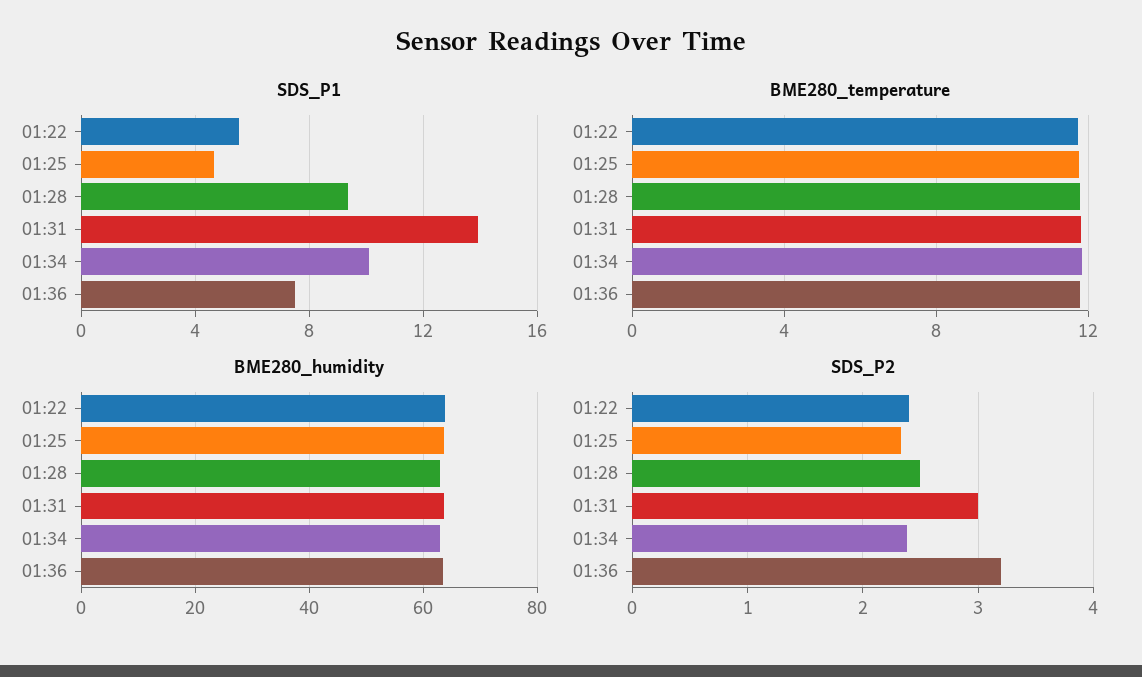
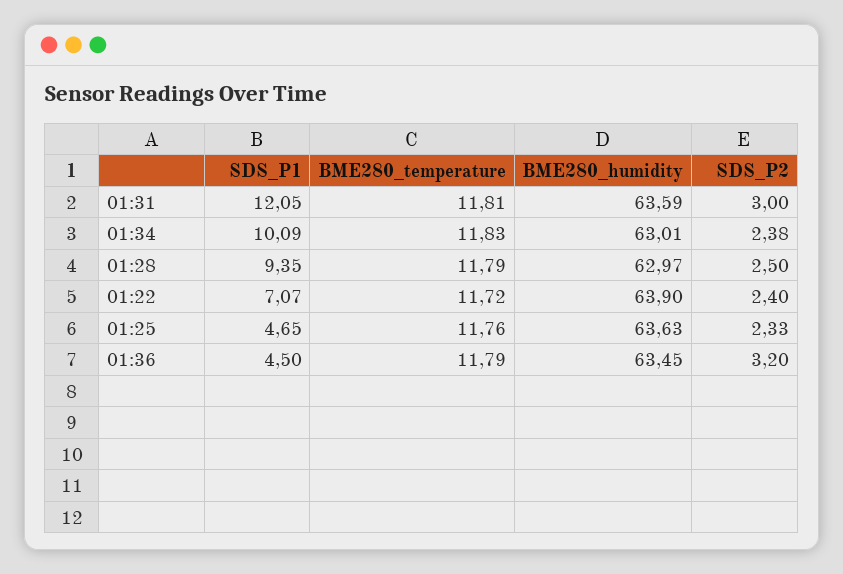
SDS_P1, 01:22: 5.5 -> 7.07
SDS_P1, 01:31: 14 -> 12.05
SDS_P1, 01:36: 7.5 -> 4.5

